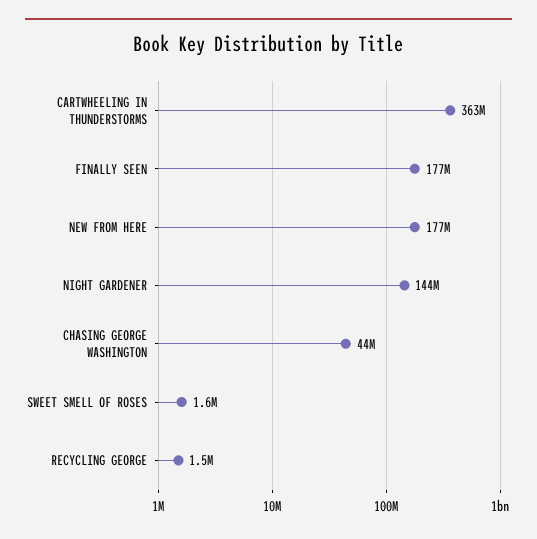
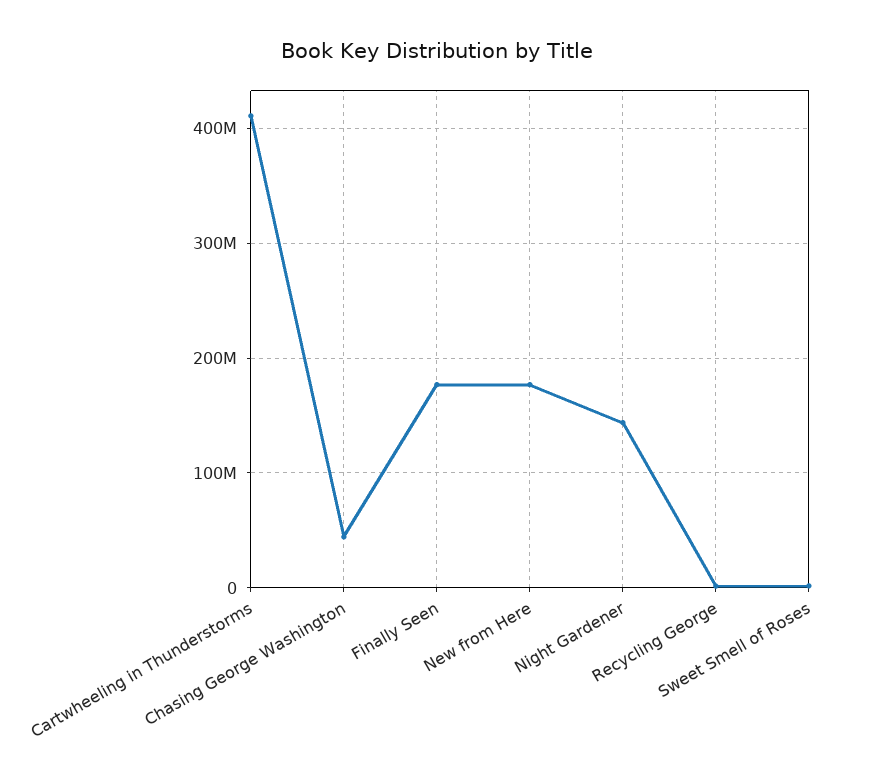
CARTWHEELING IN THUNDERSTORMS: 363000000 -> 410000000

